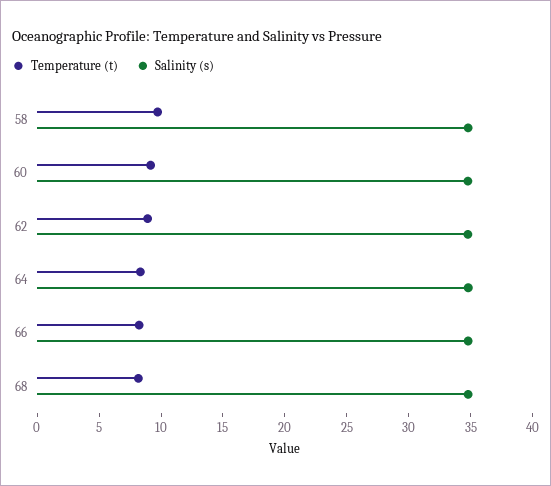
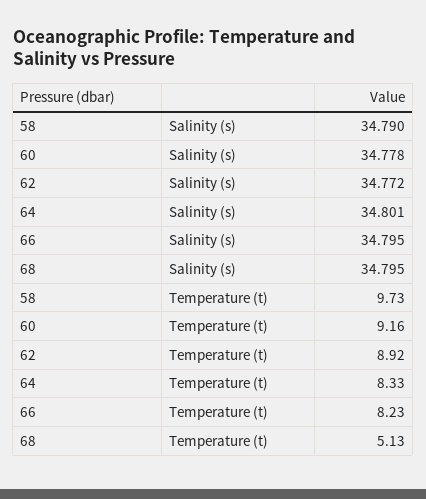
Temperature (t), 68: 8 -> 5.13

